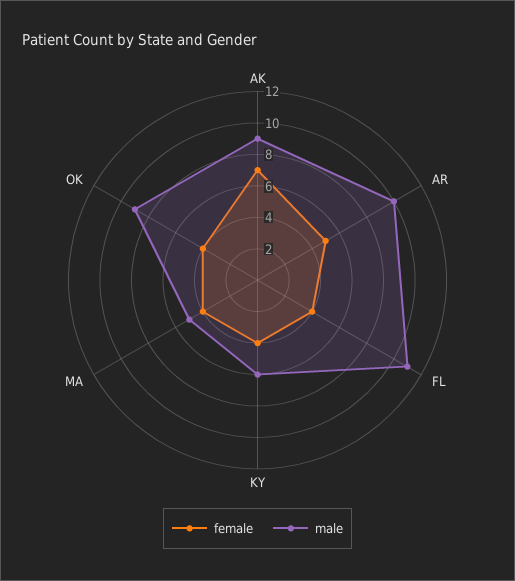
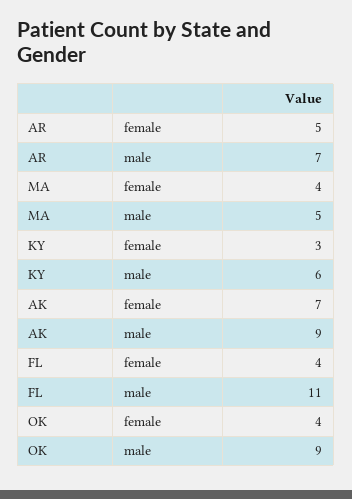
male, AR: 10 -> 7
female, KY: 4 -> 3

